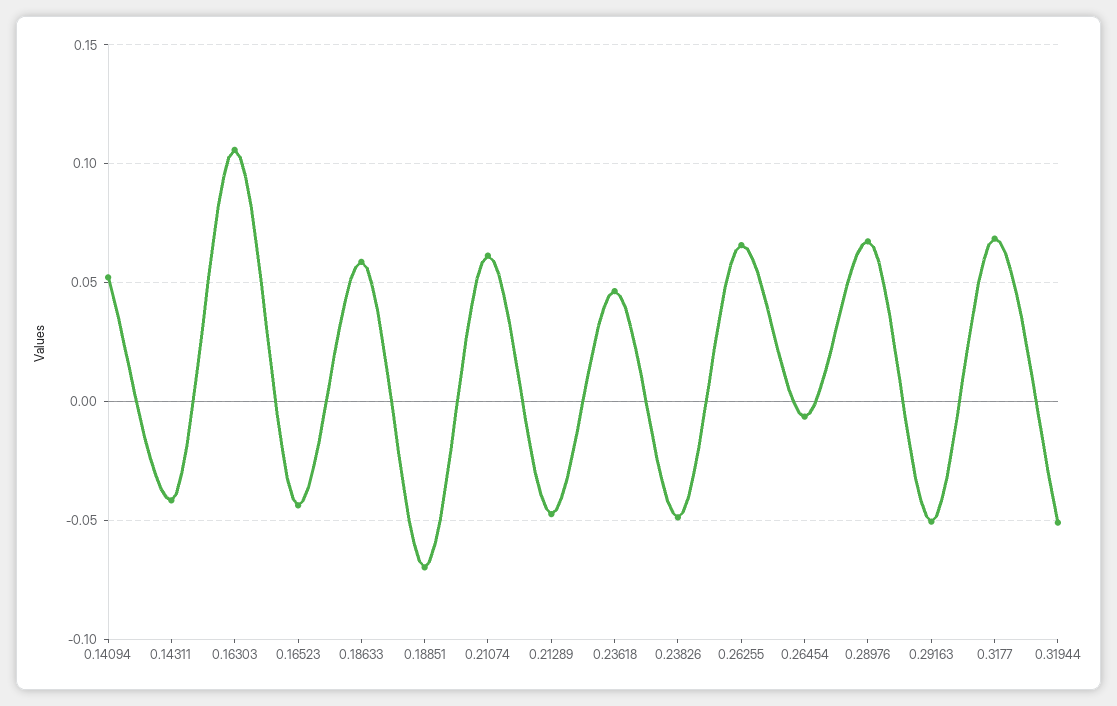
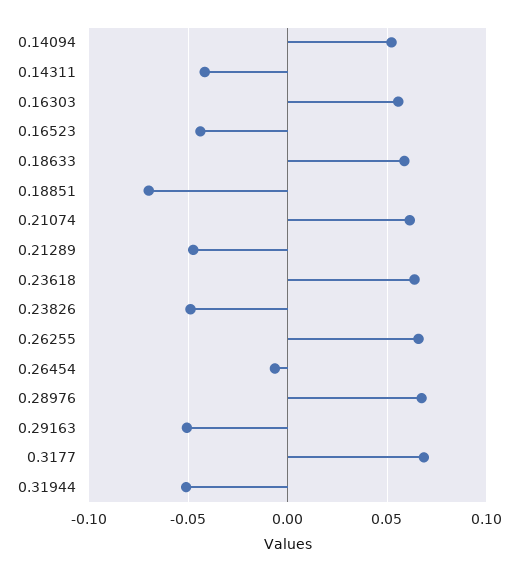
0.16303: 0.105 -> 0.055
0.23618: 0.045 -> 0.065

